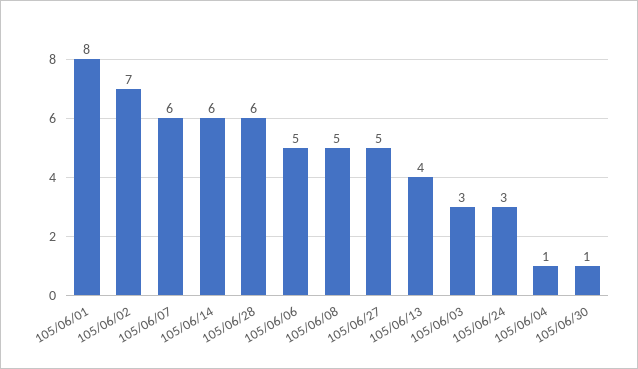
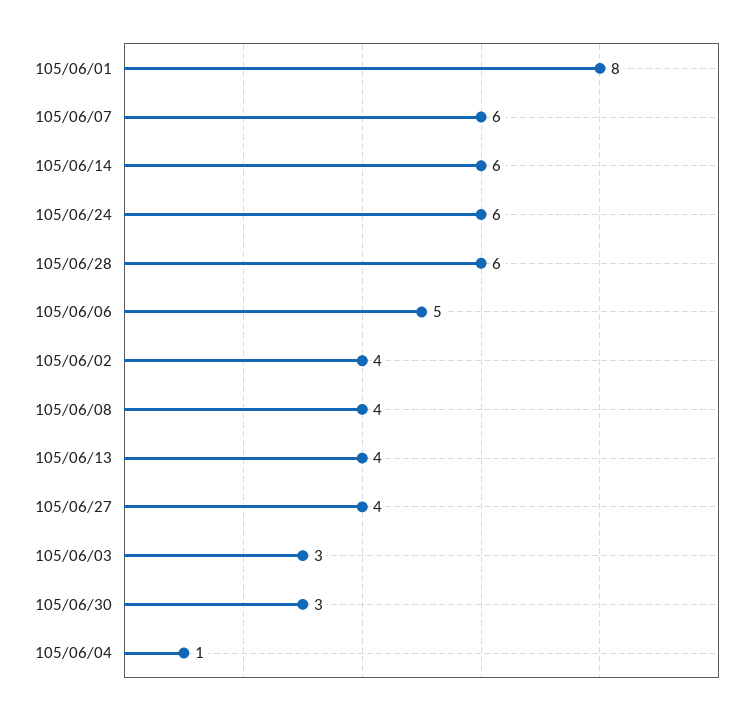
105/06/02: 7 -> 4
105/06/08: 5 -> 4
105/06/27: 5 -> 4
105/06/24: 3 -> 6
105/06/30: 1 -> 3

